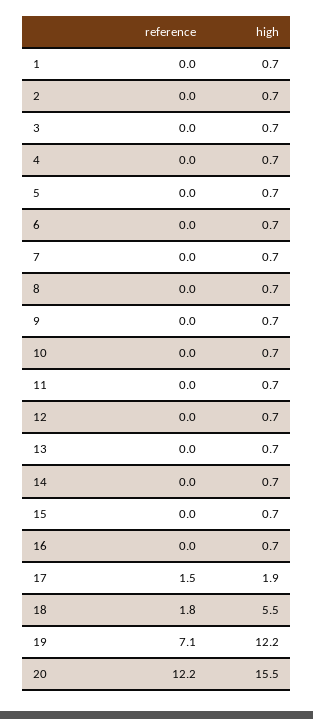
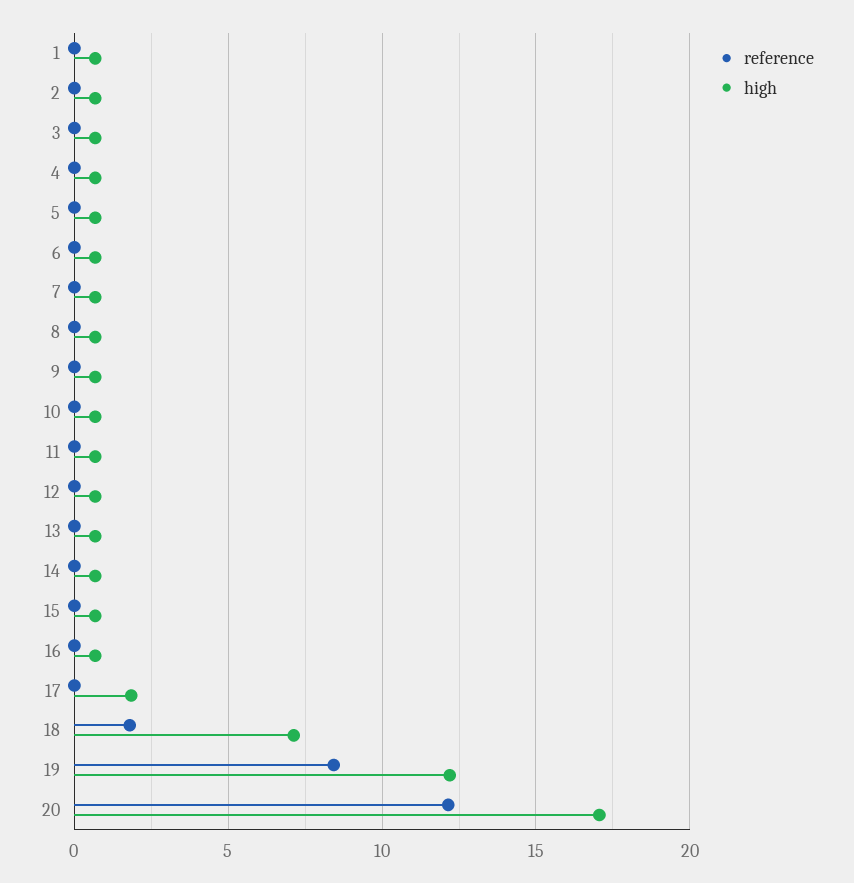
reference, 17: 1.5 -> 0
high, 18: 5.5 -> 7
reference, 19: 7.1 -> 8.5
high, 20: 15.5 -> 17

